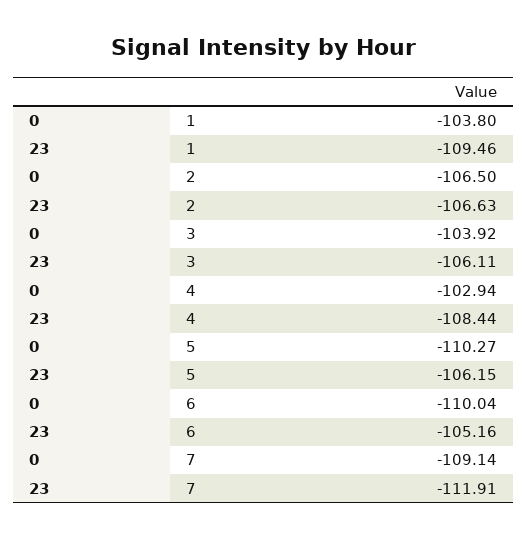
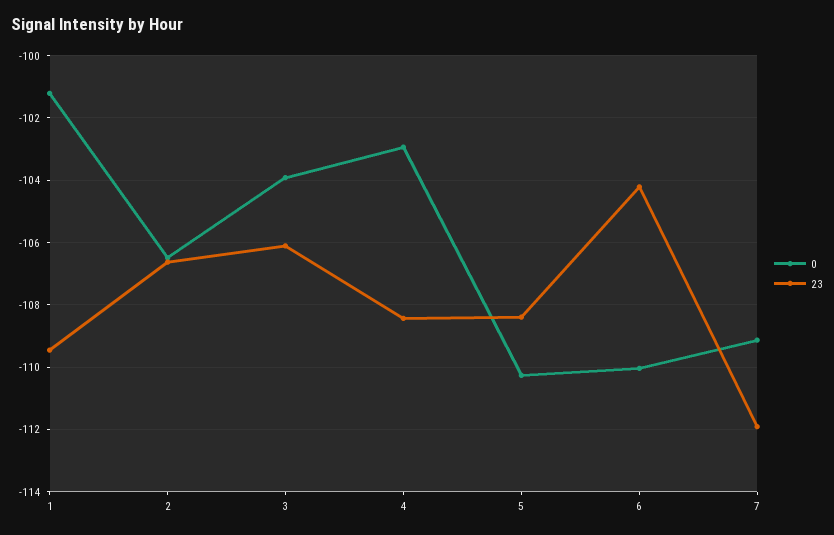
0, 1: -103.8 -> -101.2
23, 5: -106.15 -> -108.4
23, 6: -105.16 -> -104.2

